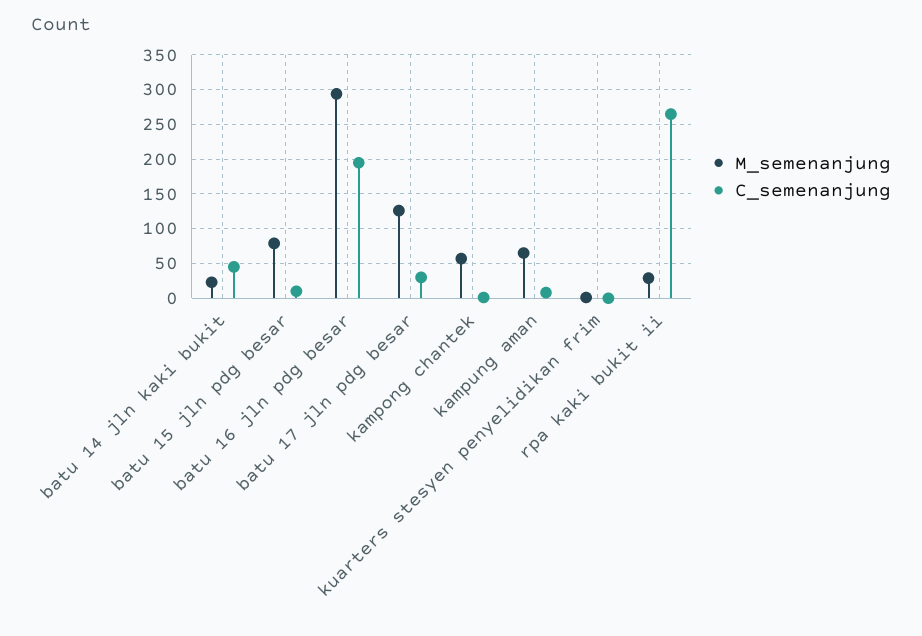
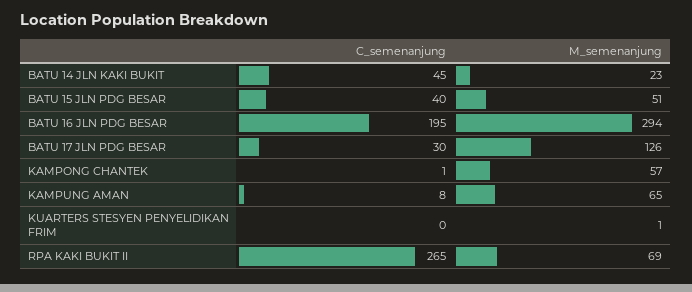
M_semenanjung, batu 15 jln pdg besar: 80 -> 51
C_semenanjung, batu 15 jln pdg besar: 10 -> 40
M_semenanjung, rpa kaki bukit ii: 30 -> 69

